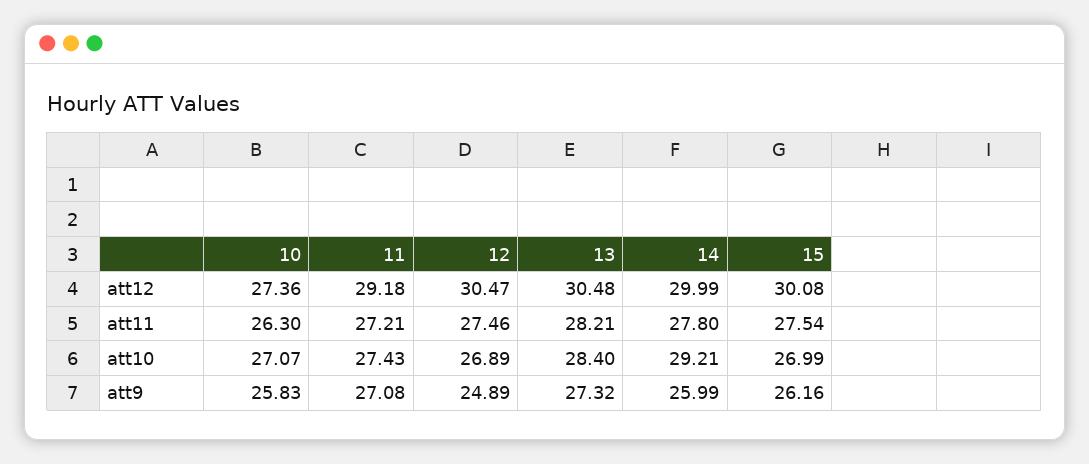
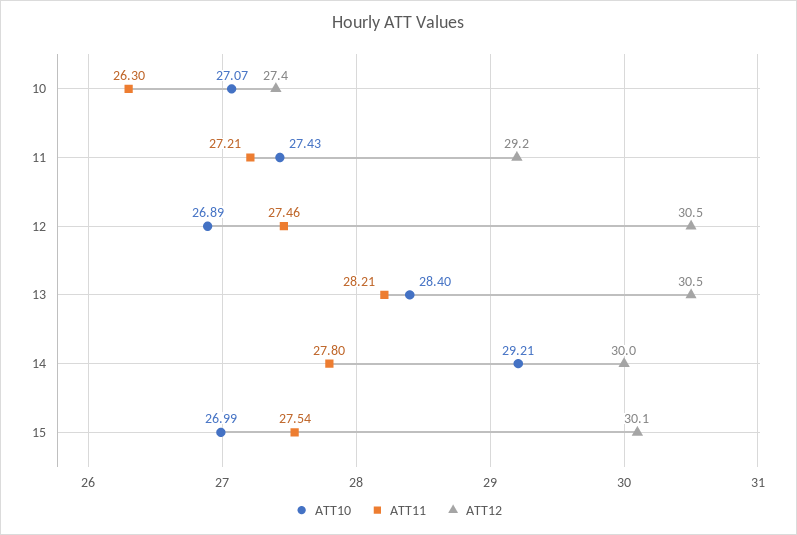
att9, 10: 25.83 -> none
att9, 11: 27.08 -> none
att9, 12: 24.89 -> none
att9, 13: 27.32 -> none
att9, 14: 25.99 -> none
att9, 15: 26.16 -> none

